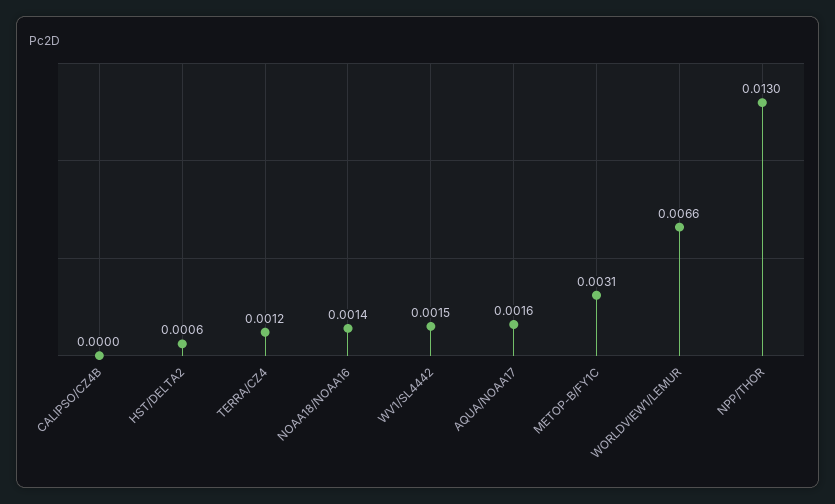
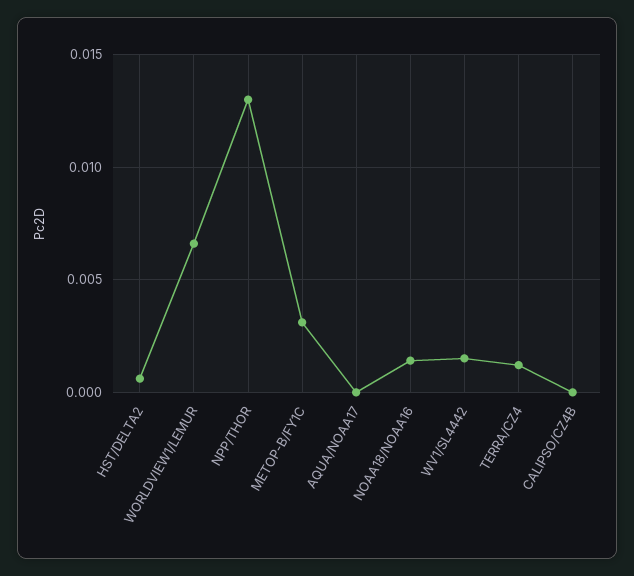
AQUA/NOAA17: 0.0016 -> 0

